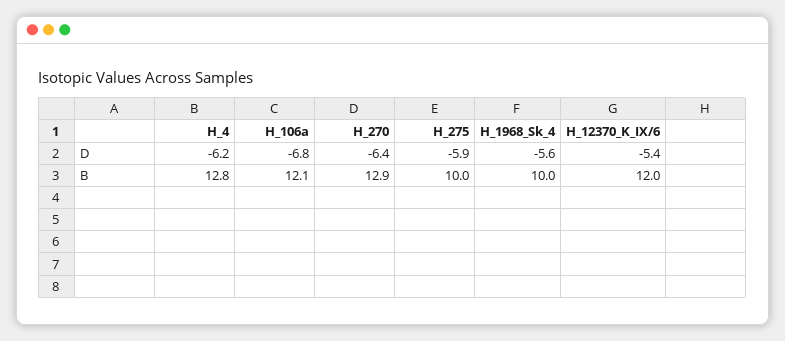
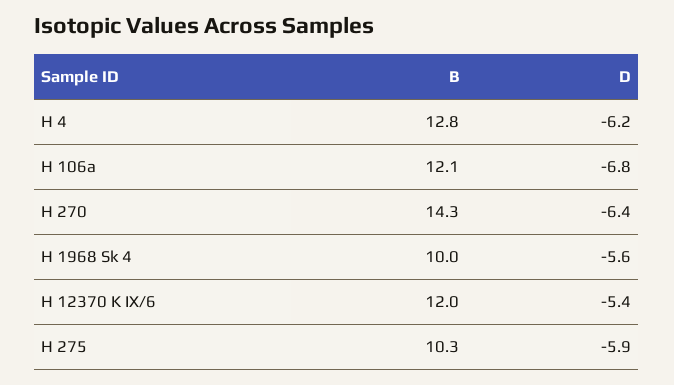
H_270, B: 12.9 -> 14.3
H_275, B: 10 -> 10.3

